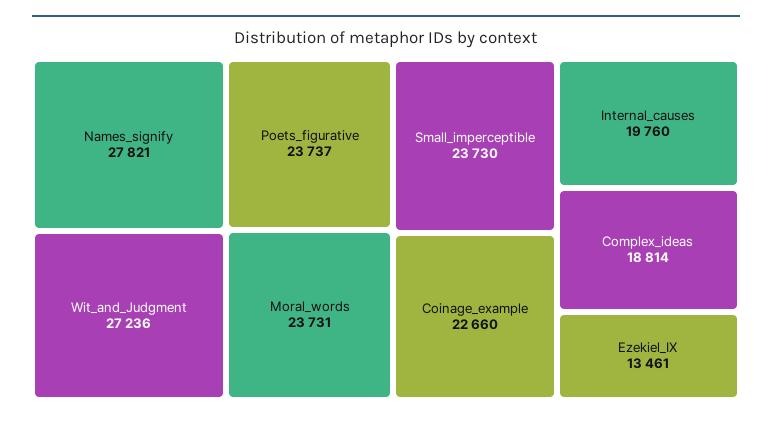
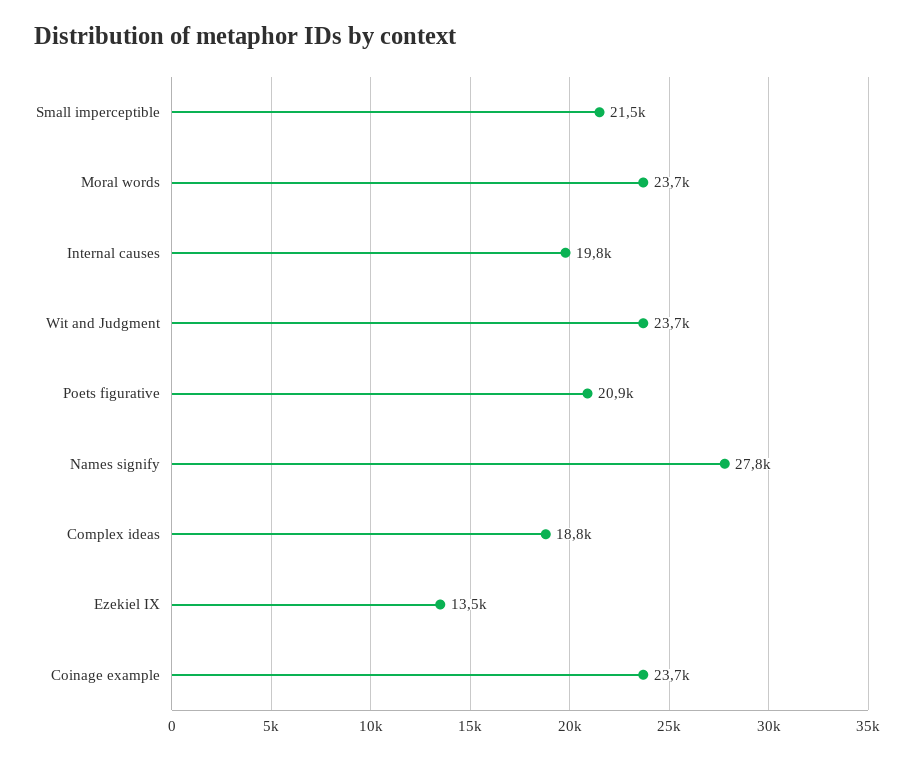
Wit_and_Judgment: 27236 -> 23700
Poets_figurative: 23737 -> 20900
Small_imperceptible: 23730 -> 21500
Coinage_example: 22660 -> 23700

